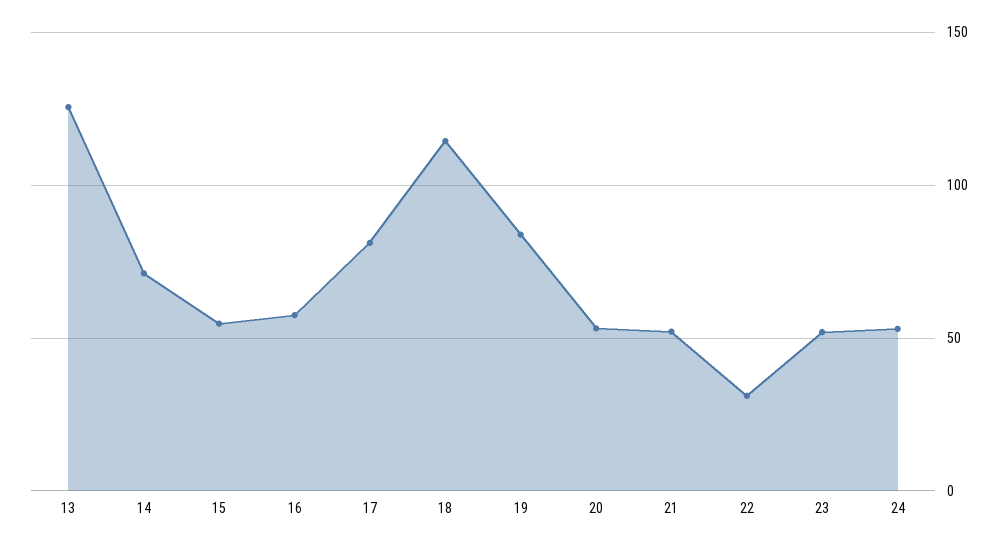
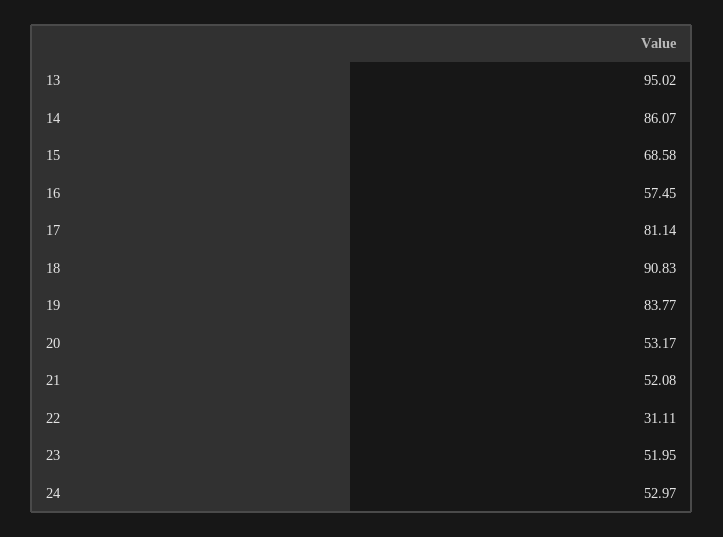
13: 125 -> 95.02
14: 70 -> 86.07
15: 55 -> 68.58
18: 115 -> 90.83

